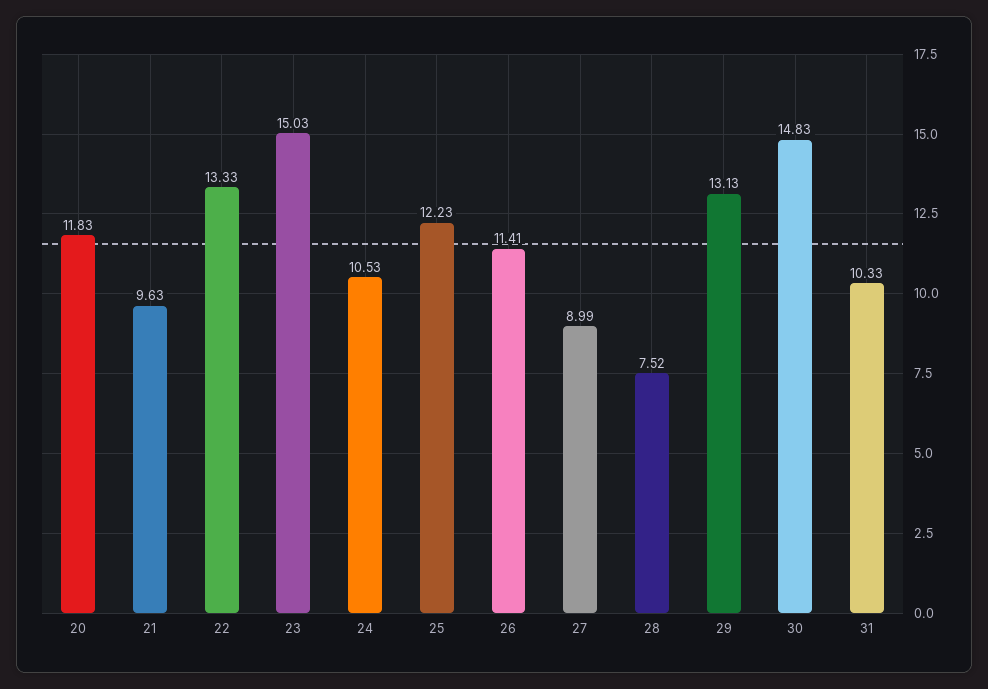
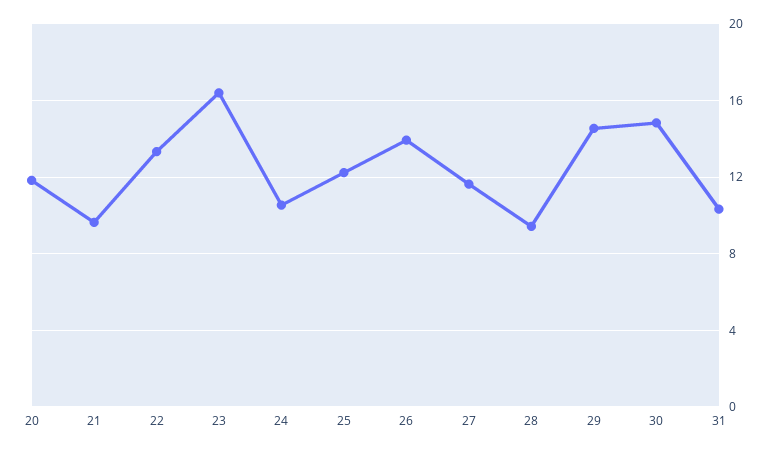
23: 15.03 -> 16.5
26: 11.41 -> 14
27: 8.99 -> 11.5
28: 7.52 -> 9.5
29: 13.13 -> 14.5

